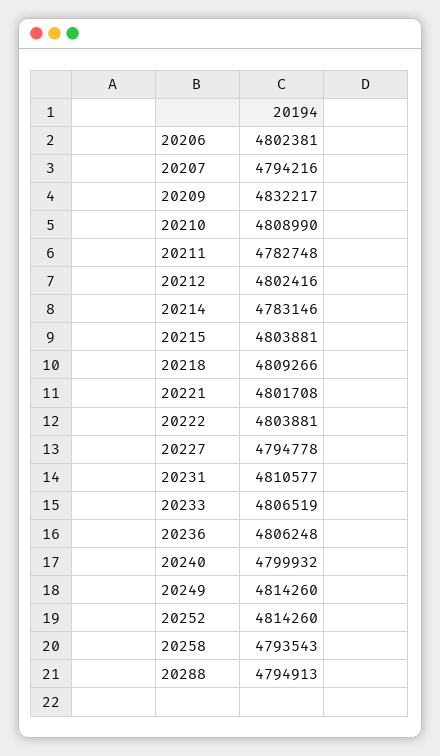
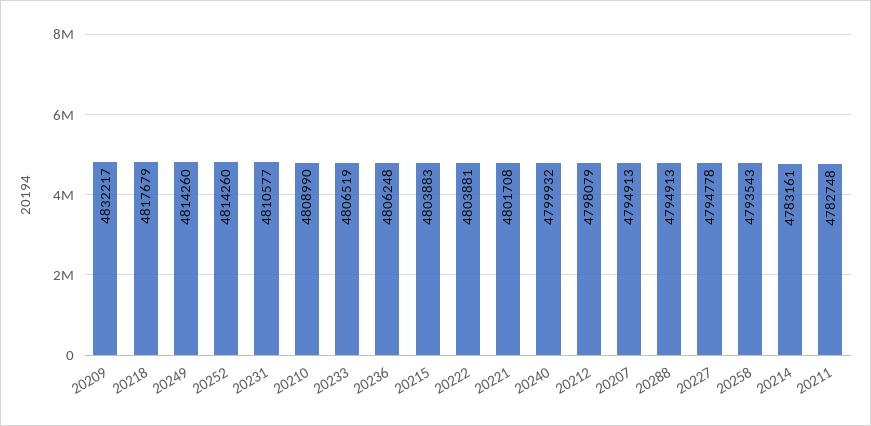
20206: 4802381 -> none
20207: 4794216 -> 4794913
20212: 4802416 -> 4798079
20214: 4783146 -> 4783161
20215: 4803881 -> 4803883
20218: 4809266 -> 4817679

